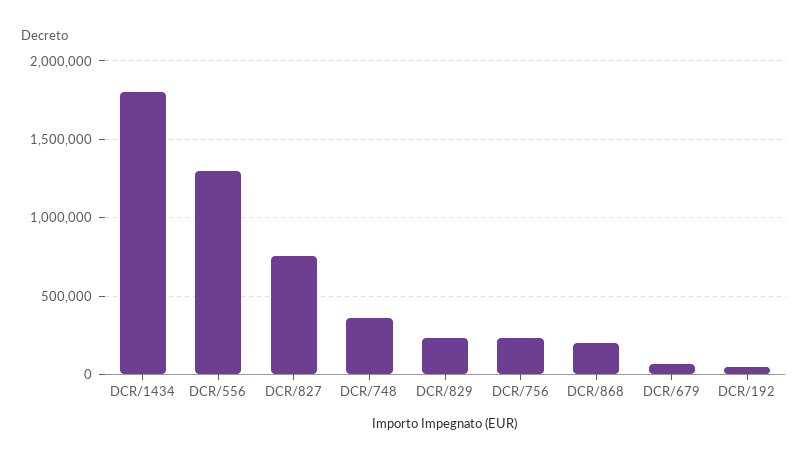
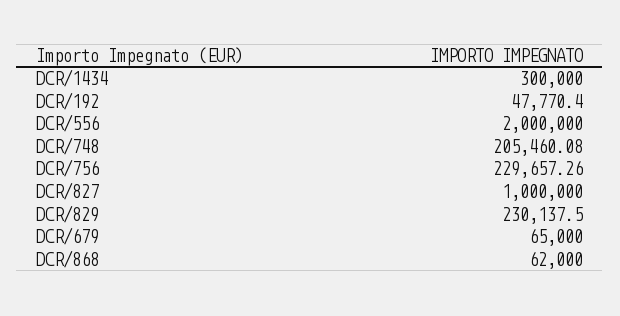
DCR/1434: 1800000 -> 300000
DCR/556: 1300000 -> 2000000
DCR/827: 750000 -> 1000000
DCR/748: 350000 -> 205460.08
DCR/868: 200000 -> 62000

